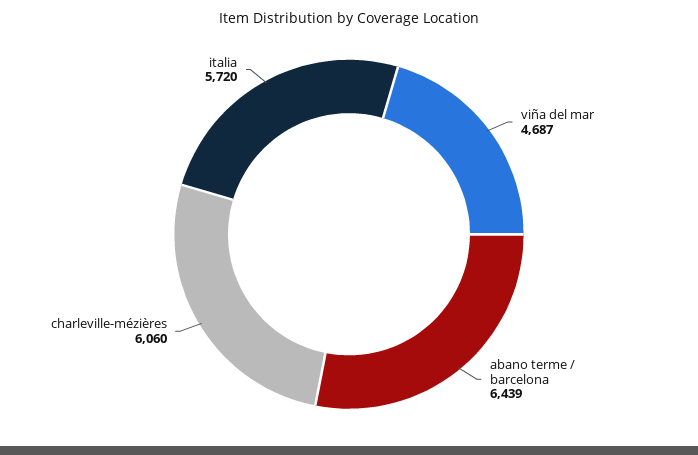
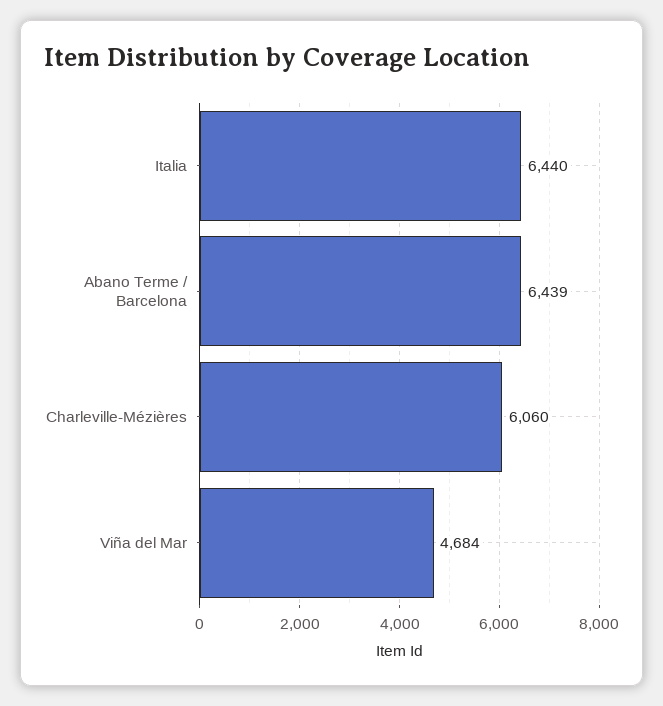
viña del mar: 4687 -> 4684
italia: 5720 -> 6440

